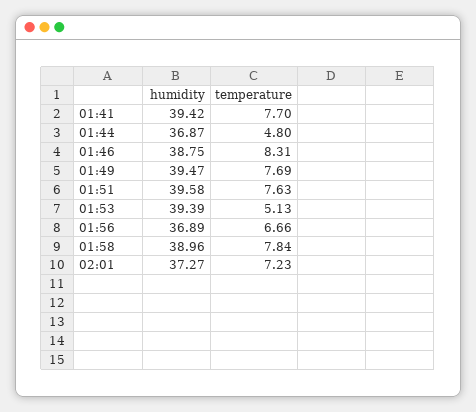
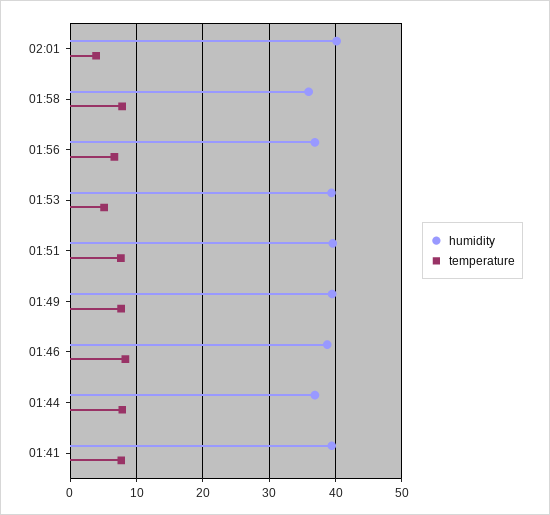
temperature, 01:44: 4.8 -> 8
humidity, 01:58: 38.96 -> 36
humidity, 02:01: 37.27 -> 40
temperature, 02:01: 7.23 -> 4

